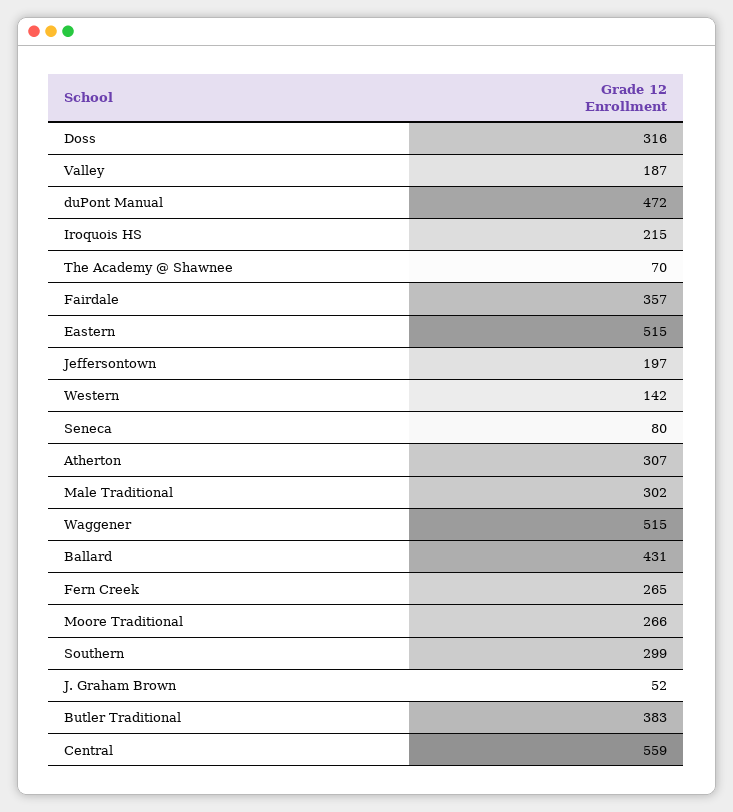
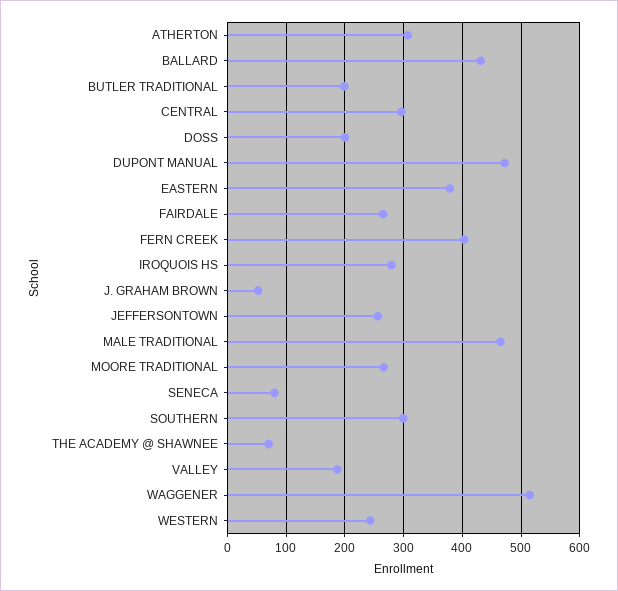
Doss: 316 -> 200
Iroquois HS: 215 -> 280
Fairdale: 357 -> 260
Eastern: 515 -> 380
Jeffersontown: 197 -> 260
Western: 142 -> 240
Male Traditional: 302 -> 460
Fern Creek: 265 -> 400
Butler Traditional: 383 -> 200
Central: 559 -> 300

